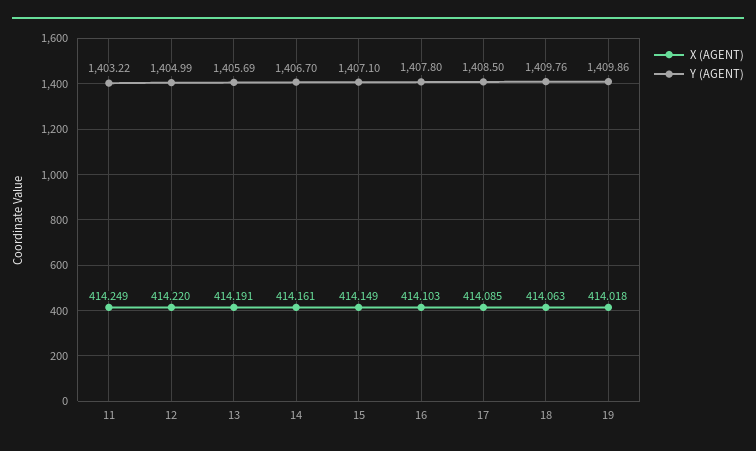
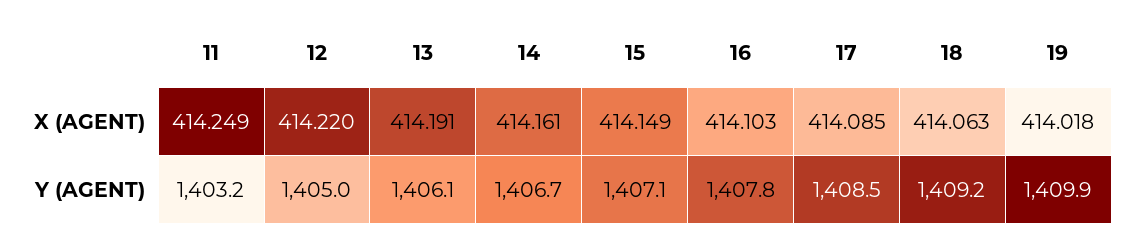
Y (AGENT), 13: 1405.69 -> 1406.1
Y (AGENT), 18: 1409.76 -> 1409.2

